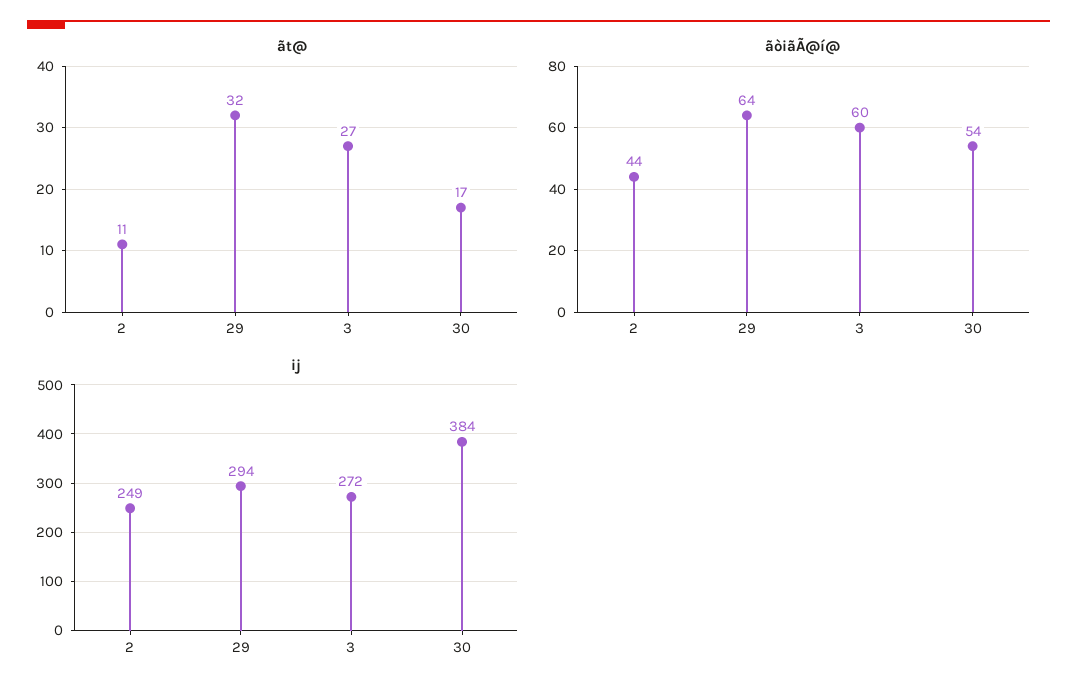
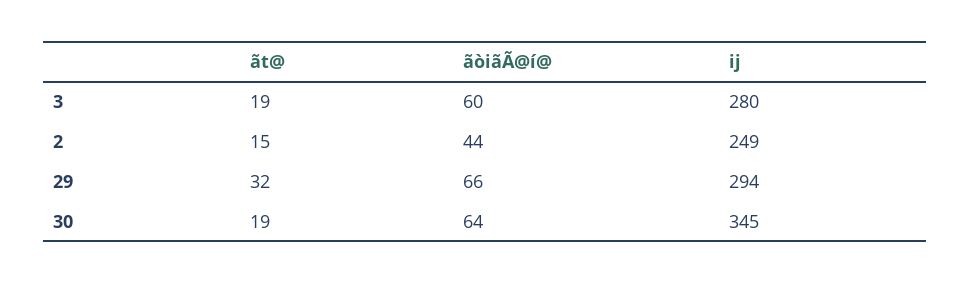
ãt@, 2: 11 -> 15
ãt@, 3: 27 -> 19
ãt@, 30: 17 -> 19
ãòiãÃ@í@, 29: 64 -> 66
ãòiãÃ@í@, 30: 54 -> 64
ij, 3: 272 -> 280
ij, 30: 384 -> 345

